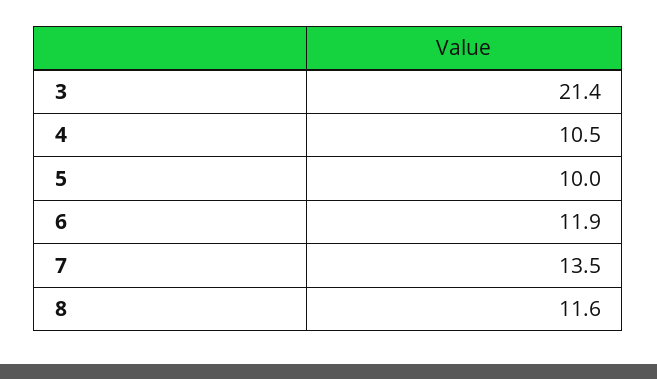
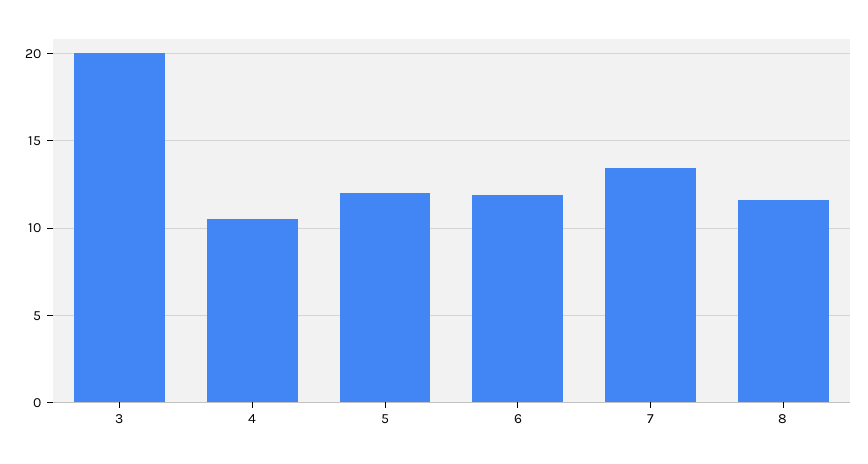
3: 21.4 -> 20
5: 10 -> 12

